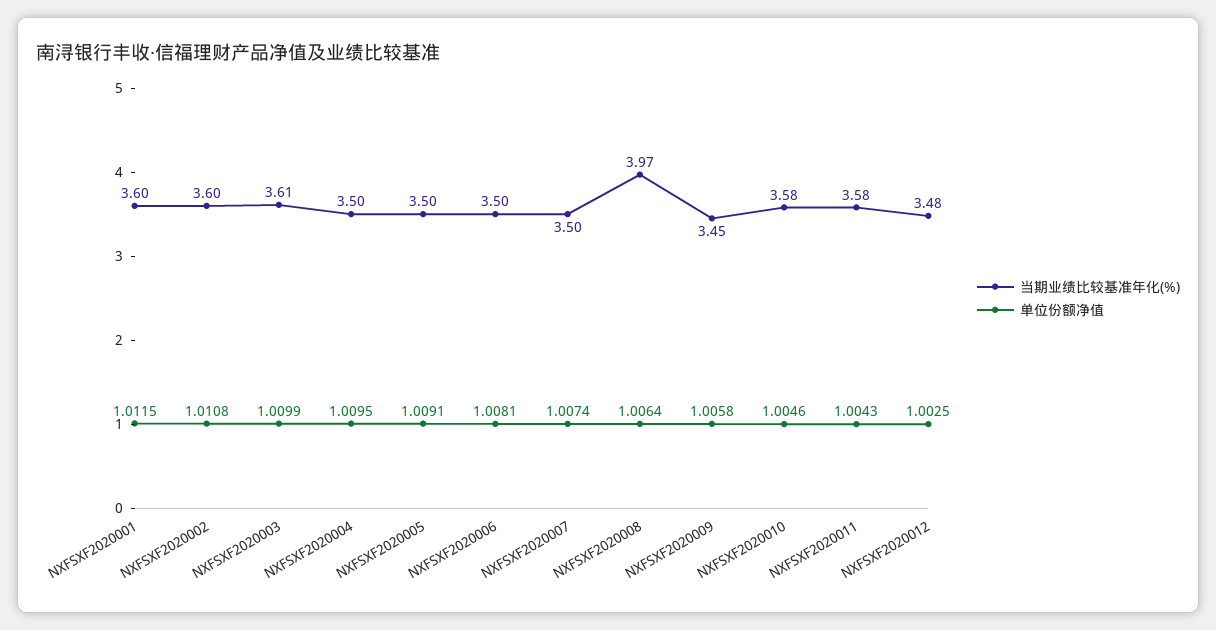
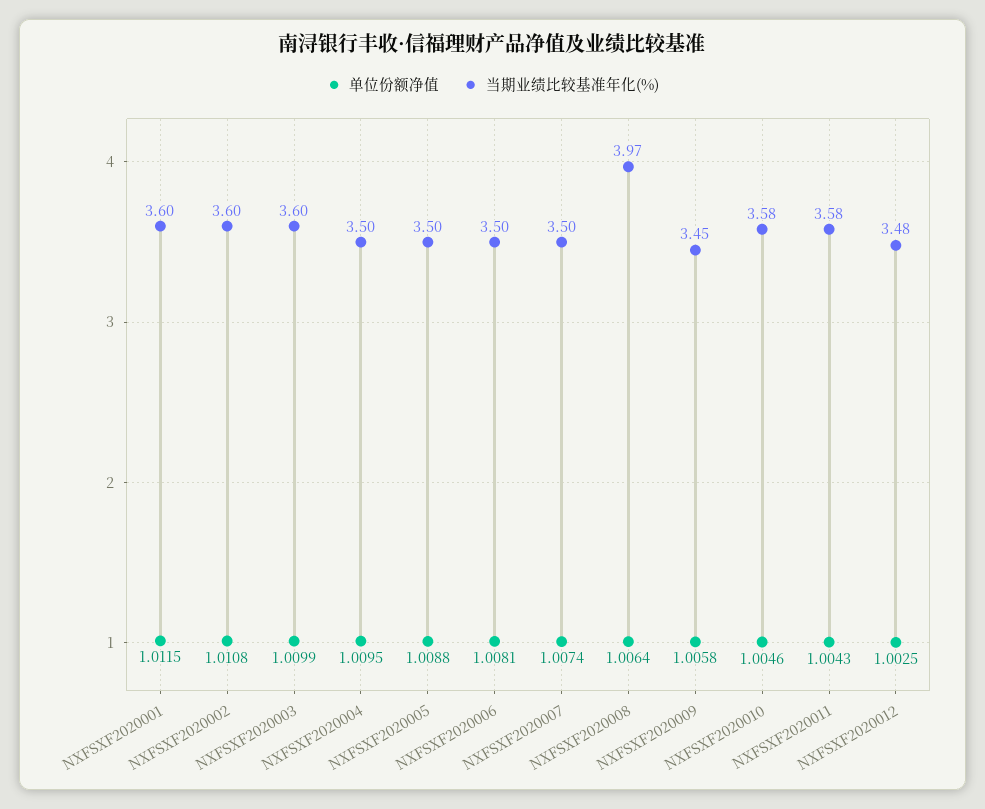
当期业绩比较基准年化(%), NXFSXF2020003: 3.61 -> 3.6
单位份额净值, NXFSXF2020005: 1.0091 -> 1.0088

